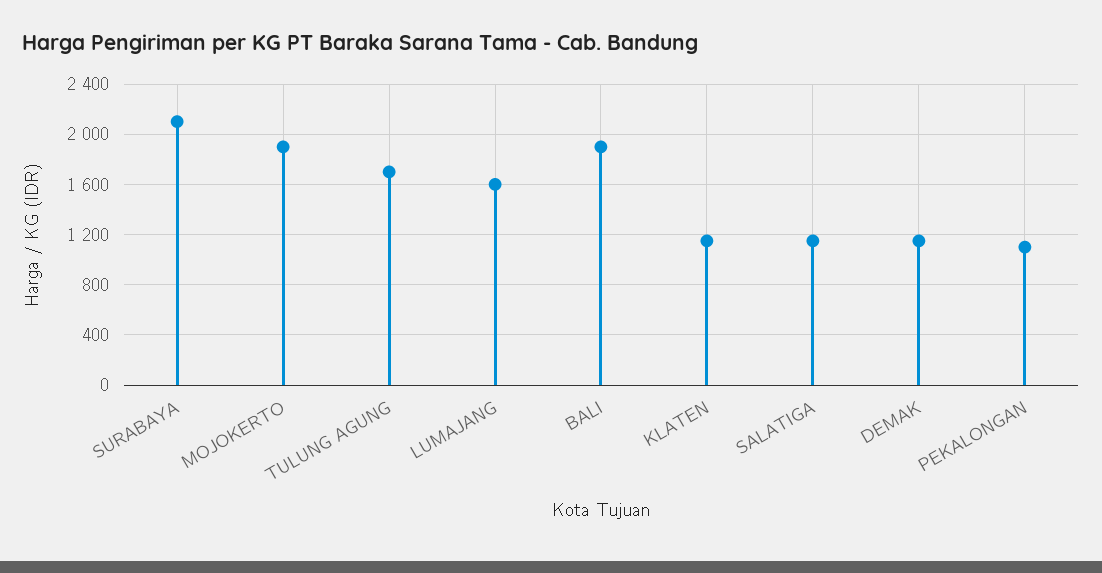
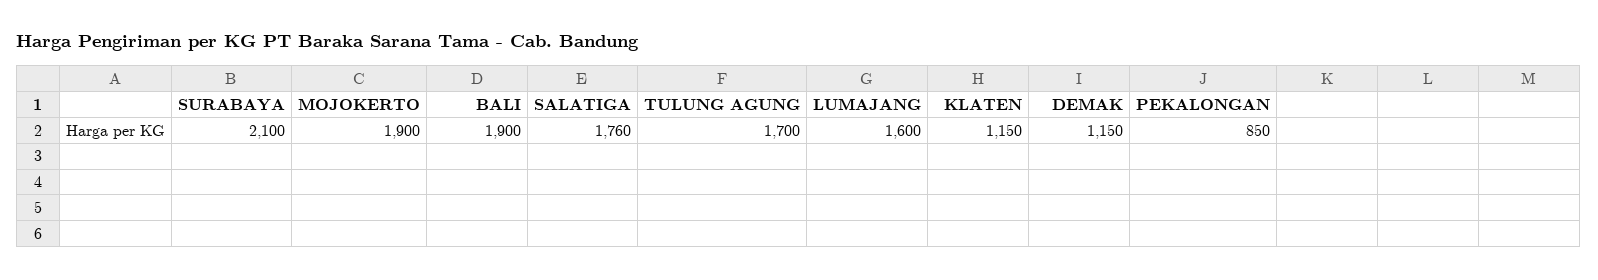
SALATIGA: 1150 -> 1760
PEKALONGAN: 1100 -> 850

